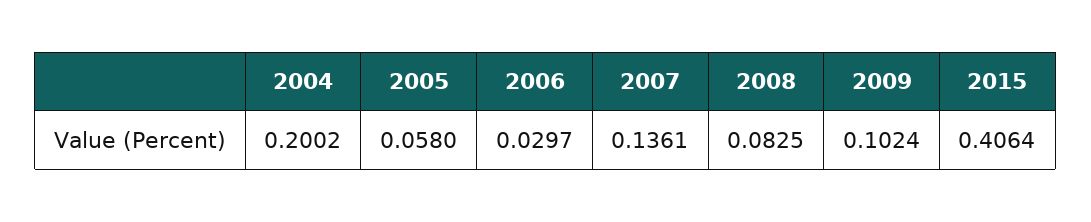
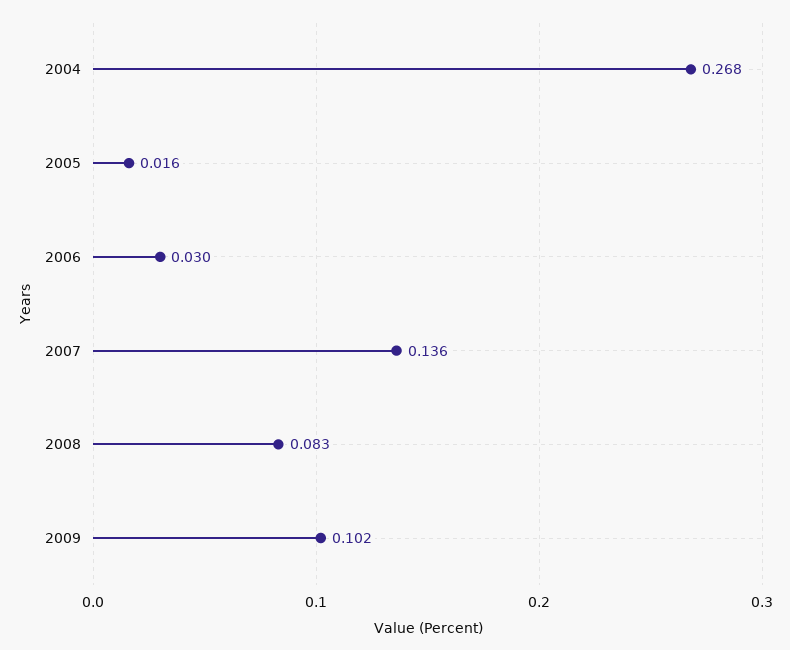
2004: 0.2002 -> 0.268
2005: 0.058 -> 0.016
2015: 0.4064 -> none

